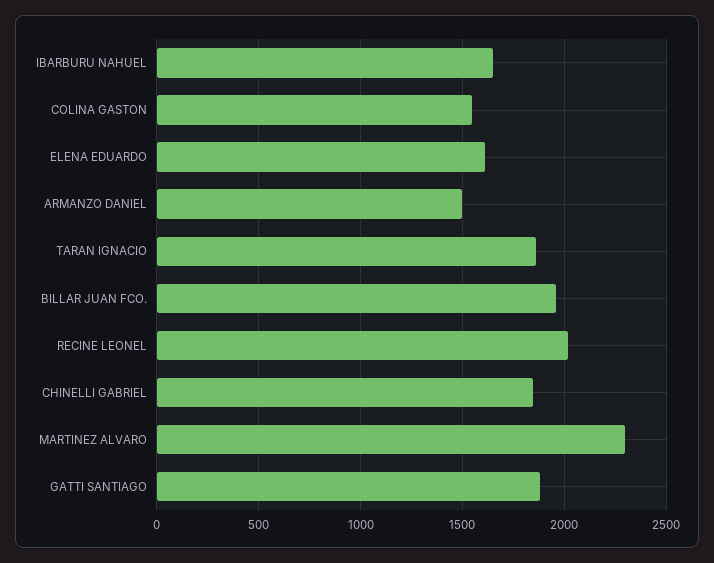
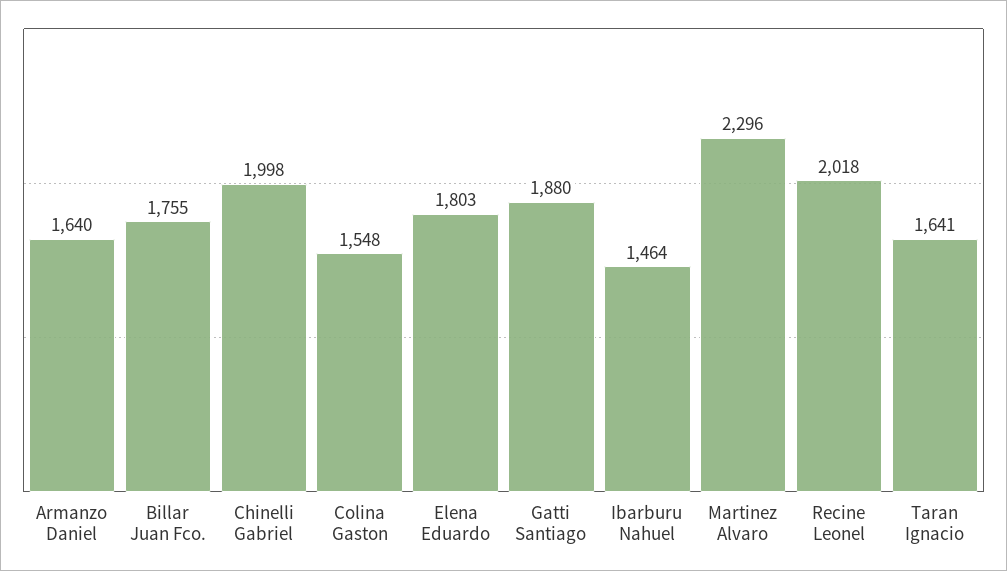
IBARBURU NAHUEL: 1650 -> 1464
ELENA EDUARDO: 1600 -> 1803
ARMANZO DANIEL: 1500 -> 1640
TARAN IGNACIO: 1850 -> 1641
BILLAR JUAN FCO.: 1950 -> 1755
CHINELLI GABRIEL: 1850 -> 1998

